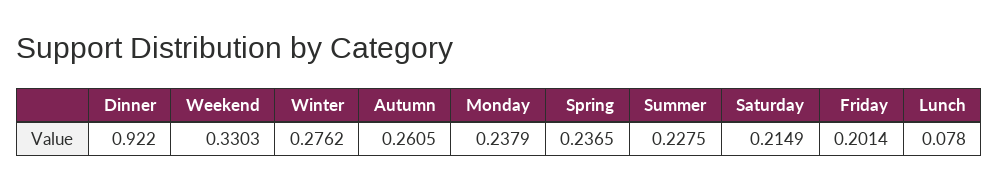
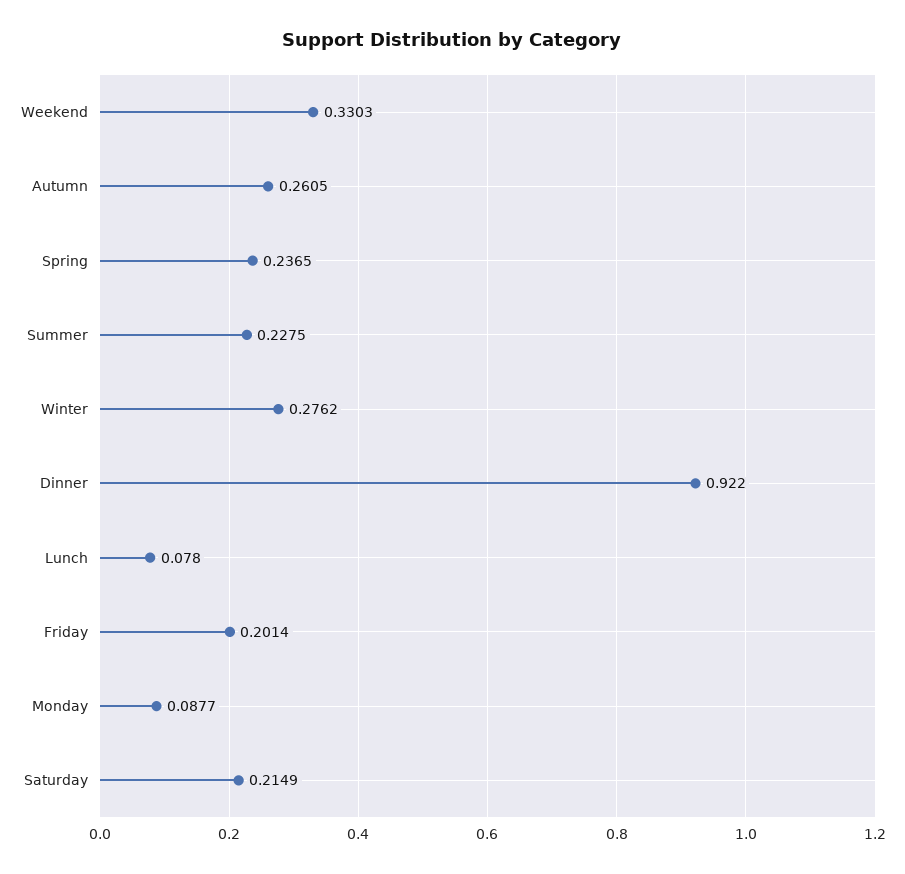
Monday: 0.2379 -> 0.0877

